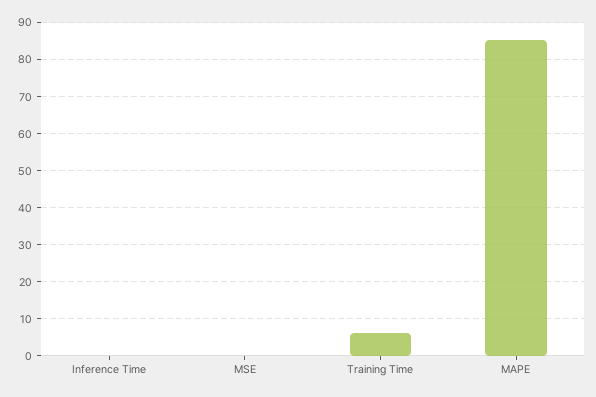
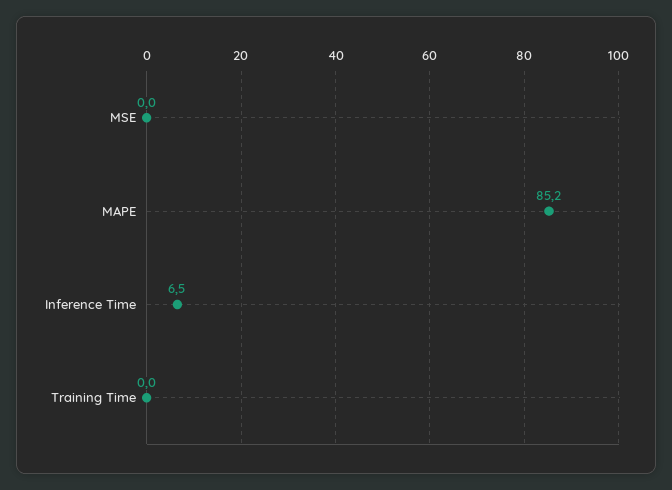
Inference Time: 0 -> 6.5
Training Time: 6 -> 0

